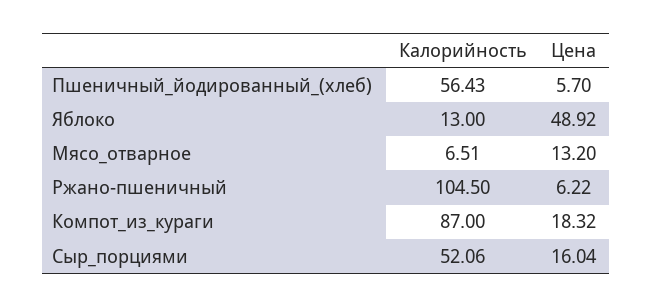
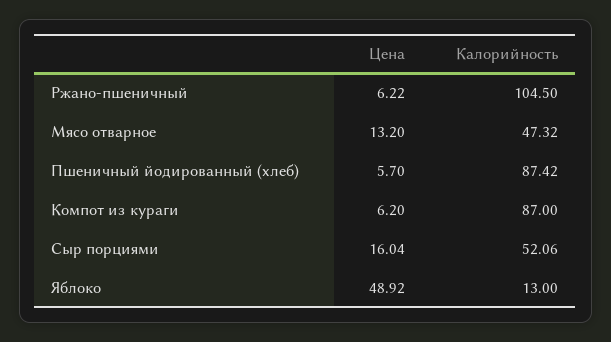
Калорийность, Пшеничный_йодированный_(хлеб): 56.43 -> 87.42
Калорийность, Мясо_отварное: 6.51 -> 47.32
Цена, Компот_из_кураги: 18.32 -> 6.2

